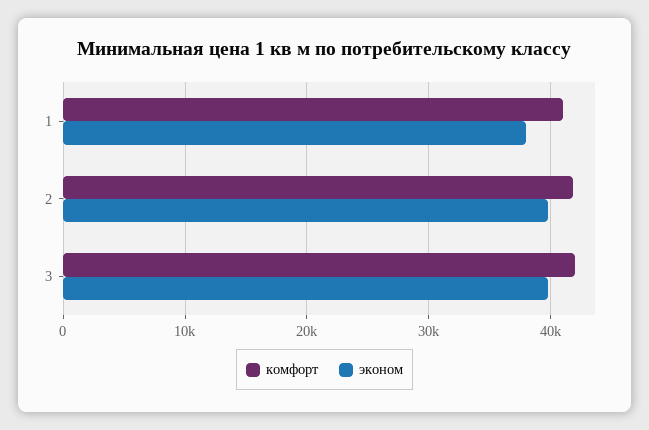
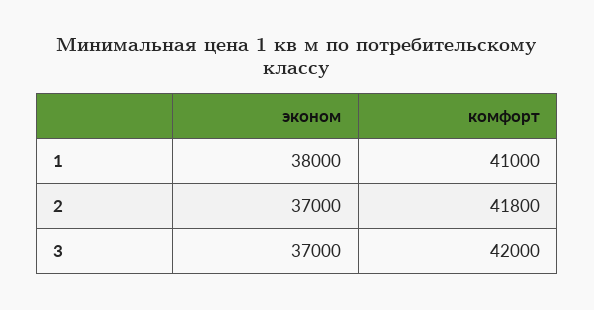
эконом, 2: 40000 -> 37000
эконом, 3: 40000 -> 37000

